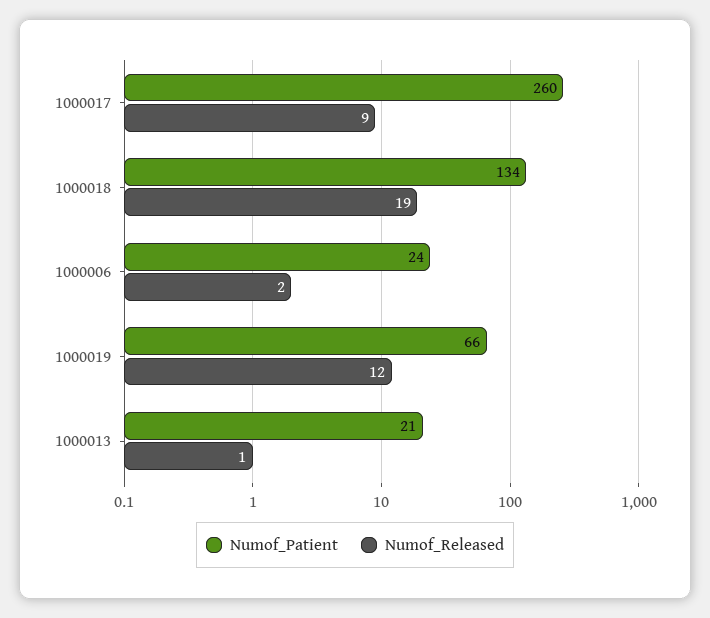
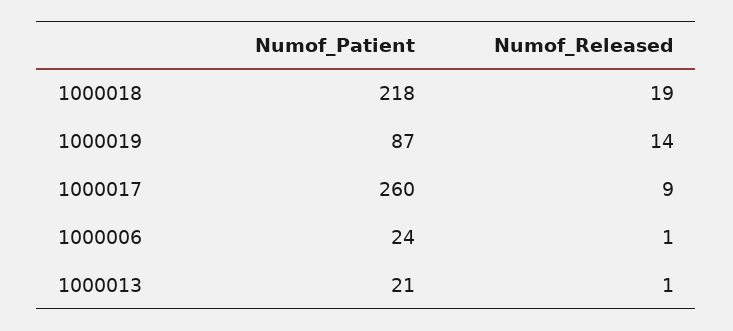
Numof_Patient, 1000018: 134 -> 218
Numof_Released, 1000006: 2 -> 1
Numof_Patient, 1000019: 66 -> 87
Numof_Released, 1000019: 12 -> 14

